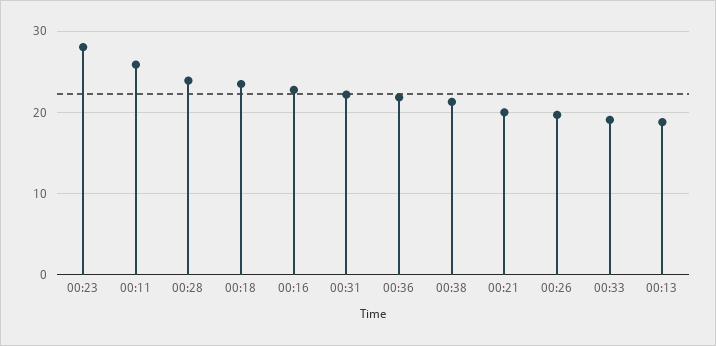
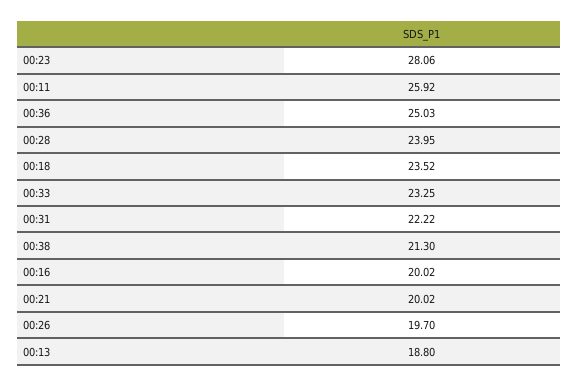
00:16: 23 -> 20.02
00:36: 22 -> 25.03
00:33: 19 -> 23.25

